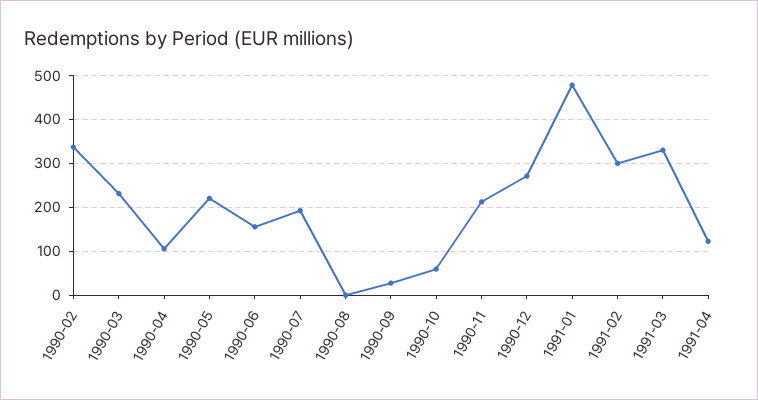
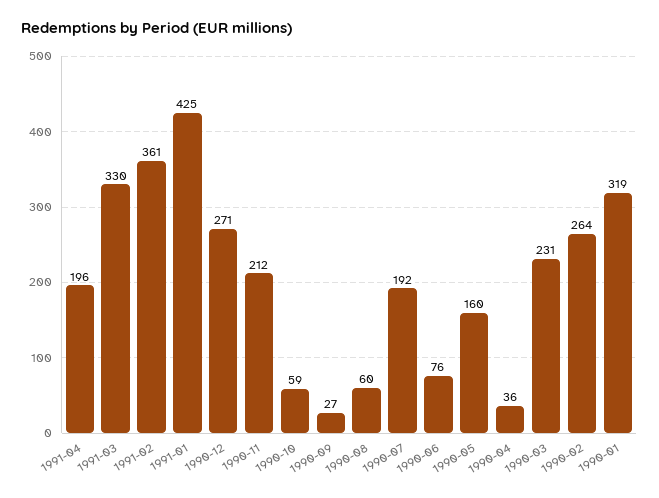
1990-02: 340 -> 264
1990-04: 100 -> 36
1990-05: 220 -> 160
1990-06: 160 -> 76
1990-08: 0 -> 60
1991-01: 480 -> 425
1991-02: 300 -> 361
1991-04: 120 -> 196
1990-01: none -> 319

